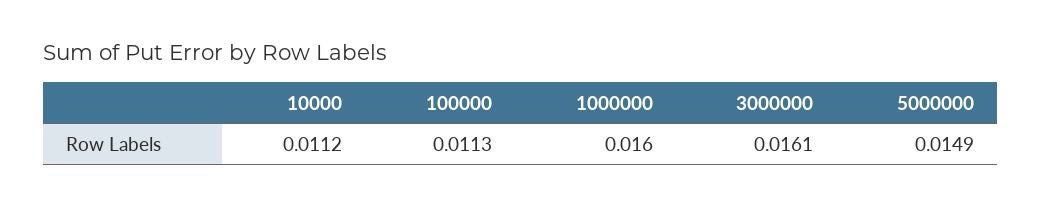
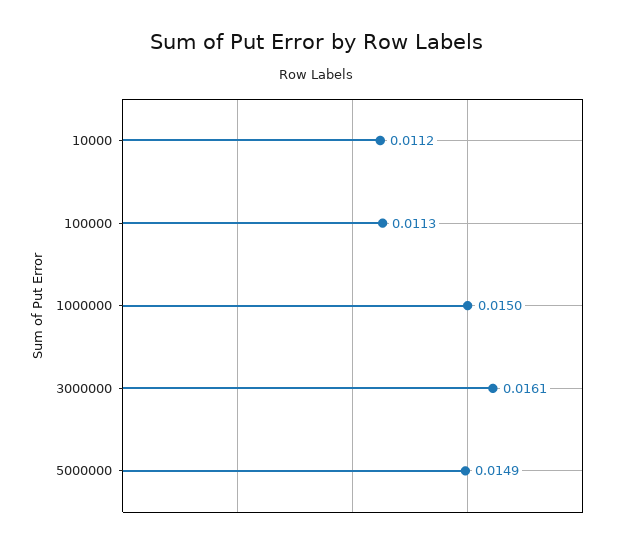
1000000: 0.016 -> 0.015

